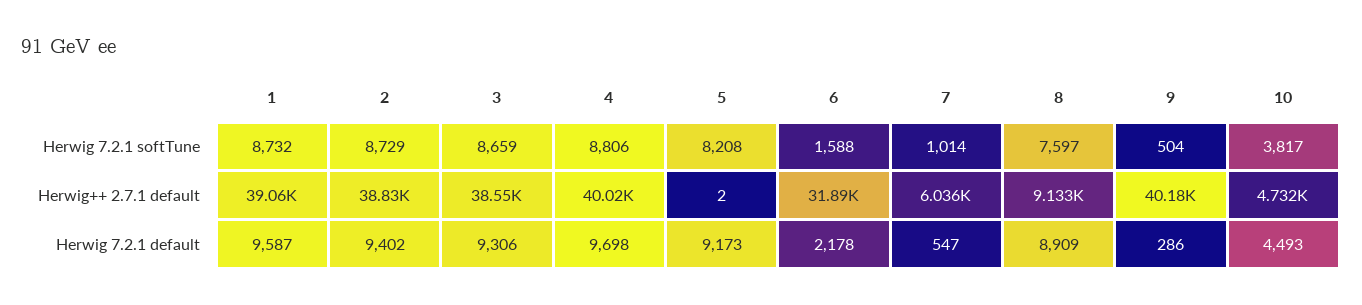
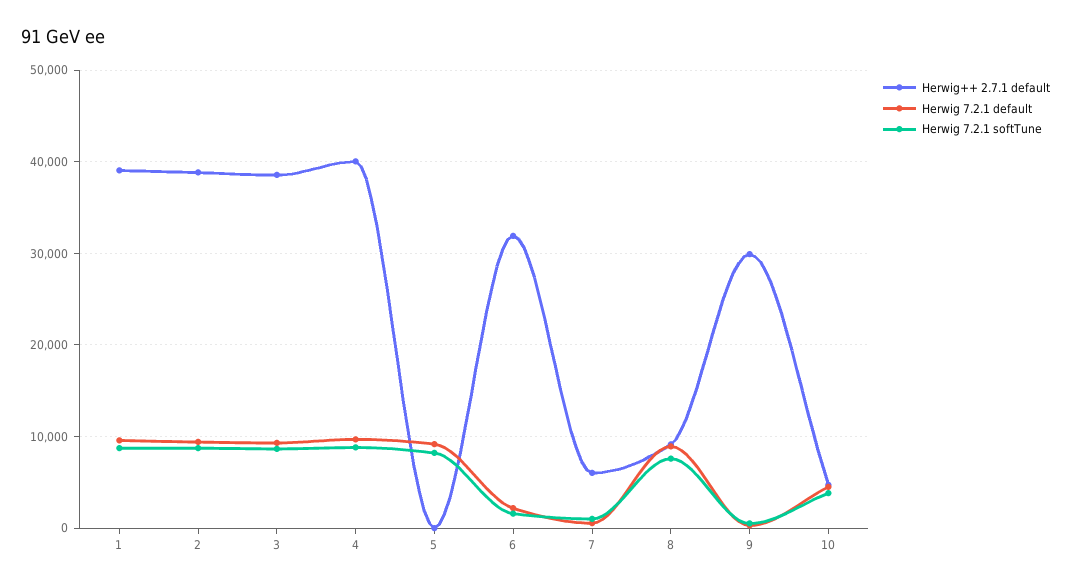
Herwig++ 2.7.1 default, 9: 40180 -> 30000

